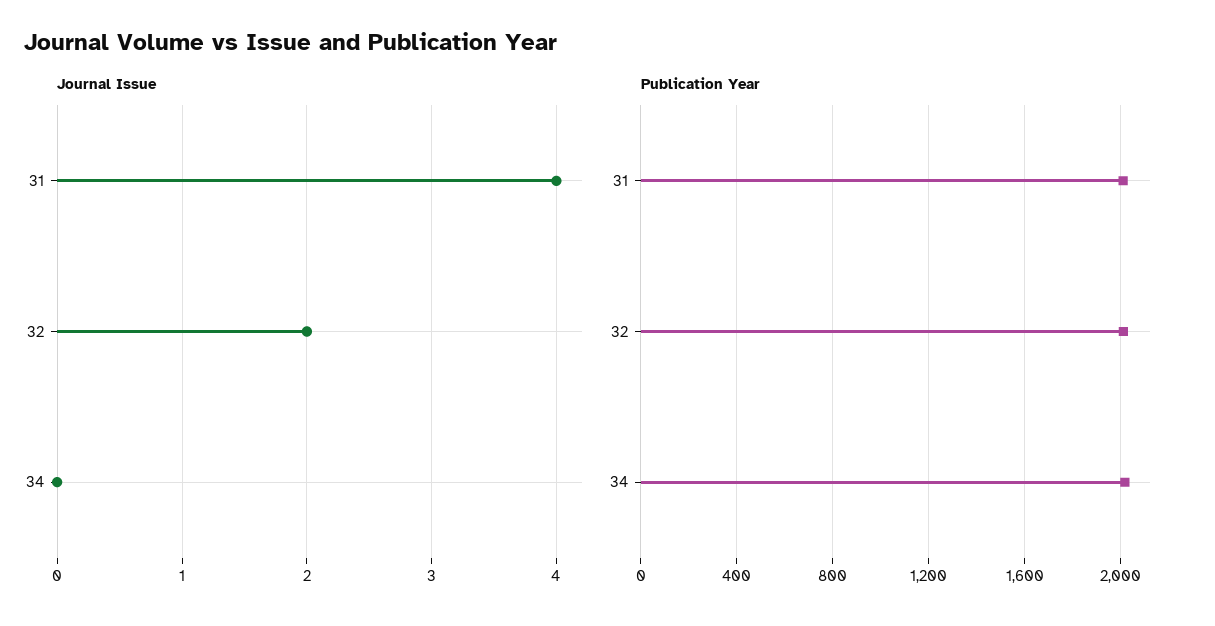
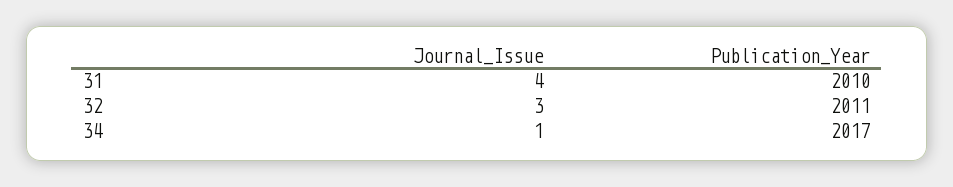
Journal Issue, 32: 2 -> 3
Journal Issue, 34: 0 -> 1

